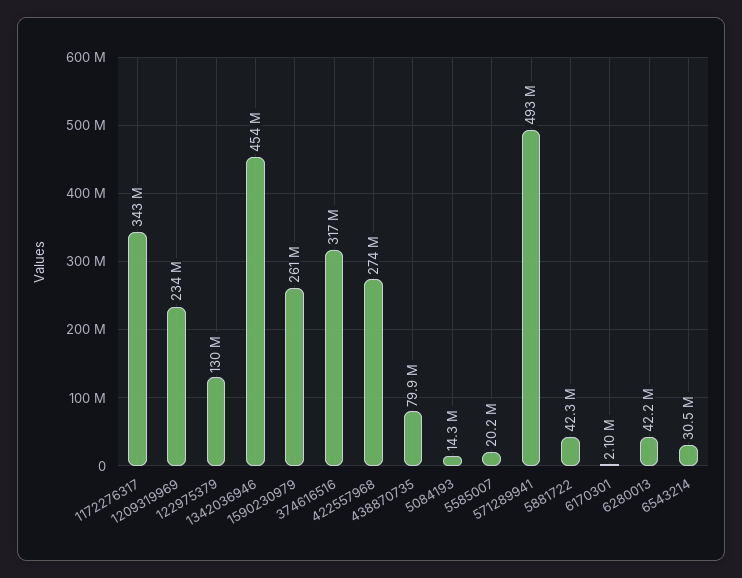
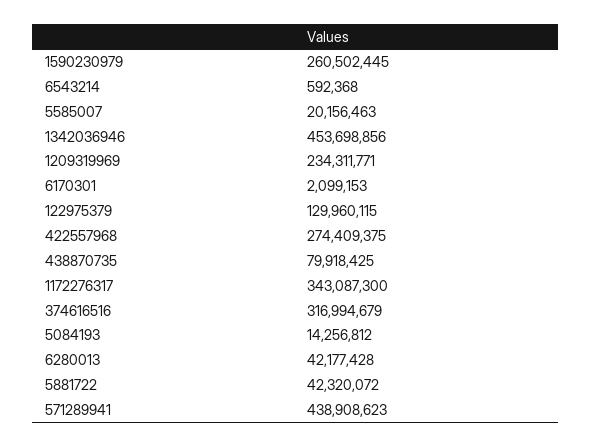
571289941: 493000000 -> 438908623
6543214: 30500000 -> 592368

